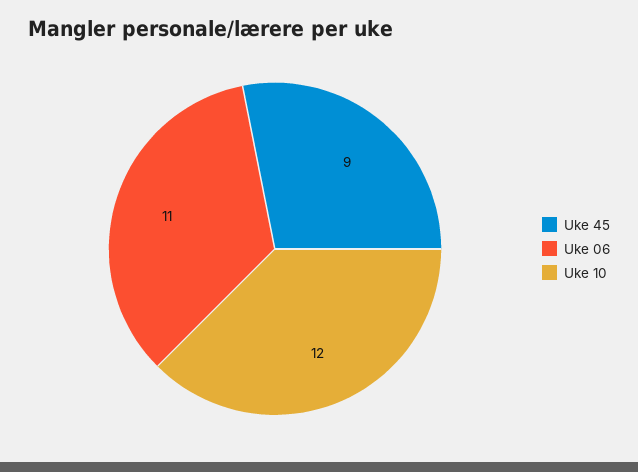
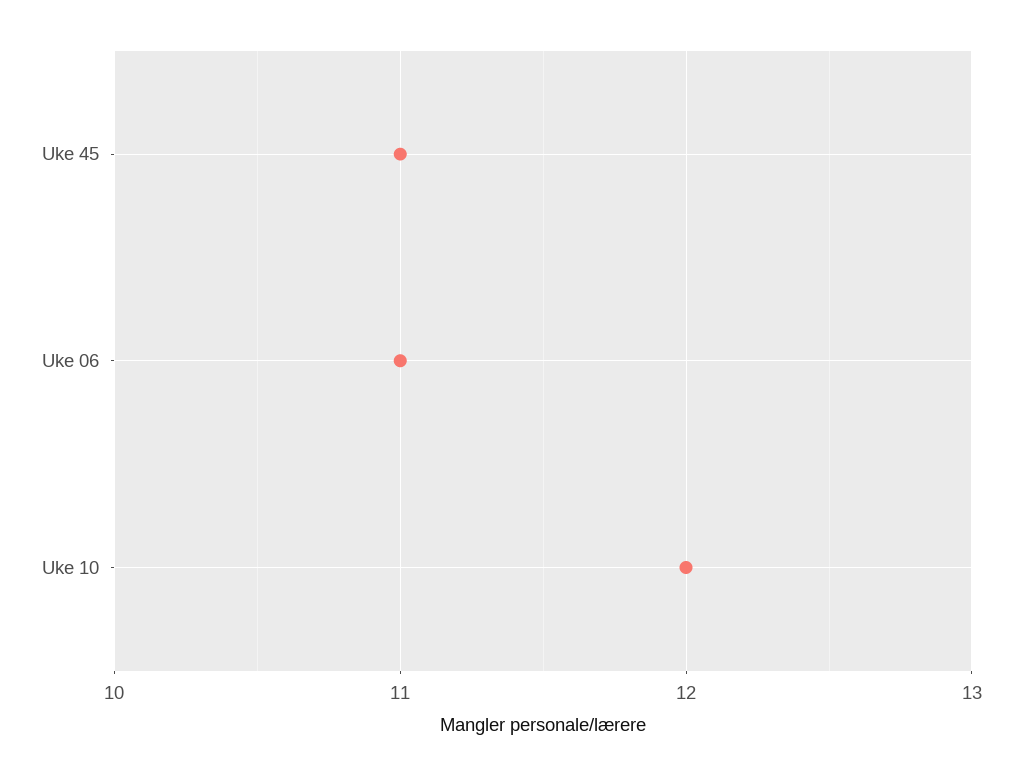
Uke 45: 9 -> 11

